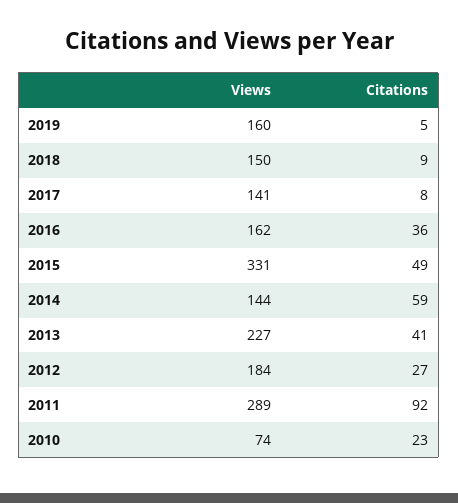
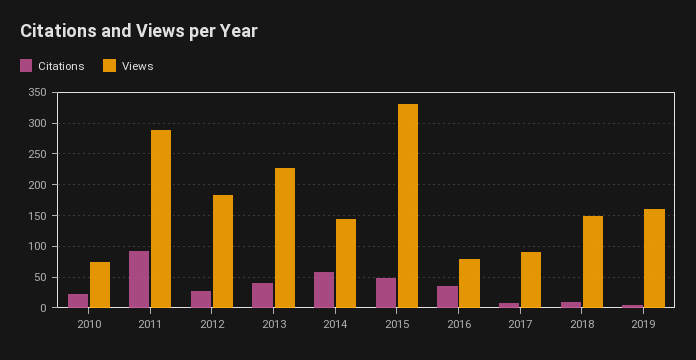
Views, 2017: 141 -> 90
Views, 2016: 162 -> 80

